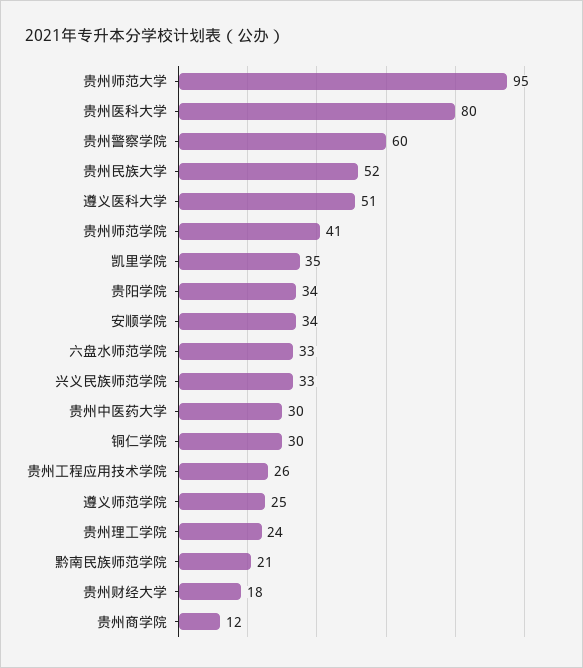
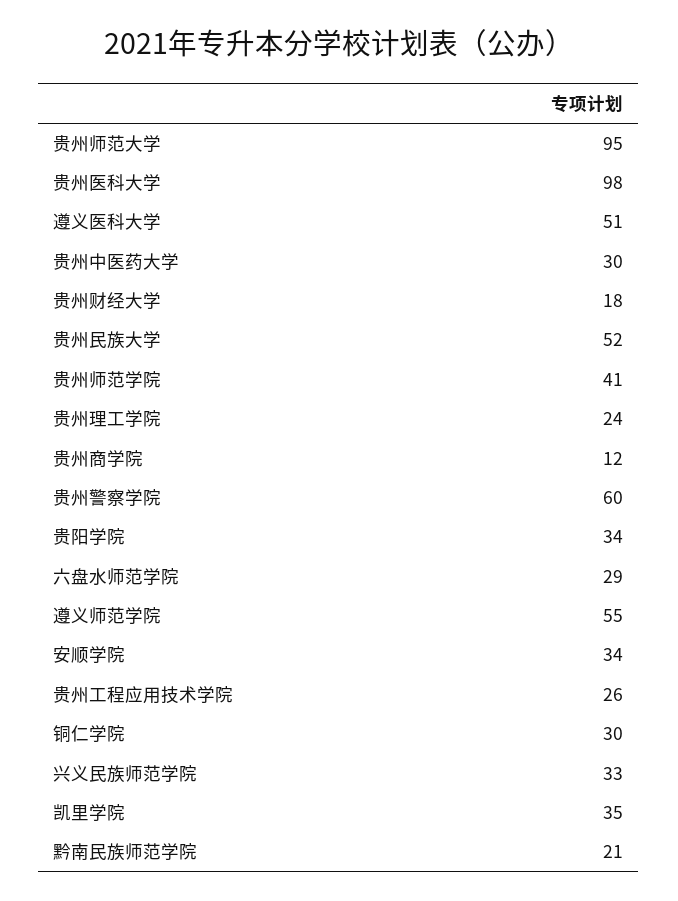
贵州医科大学: 80 -> 98
六盘水师范学院: 33 -> 29
遵义师范学院: 25 -> 55

